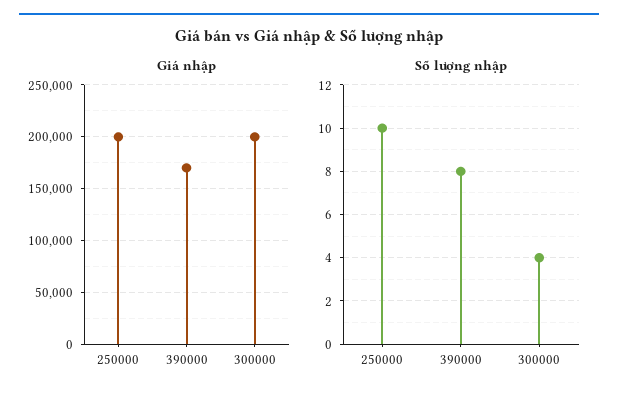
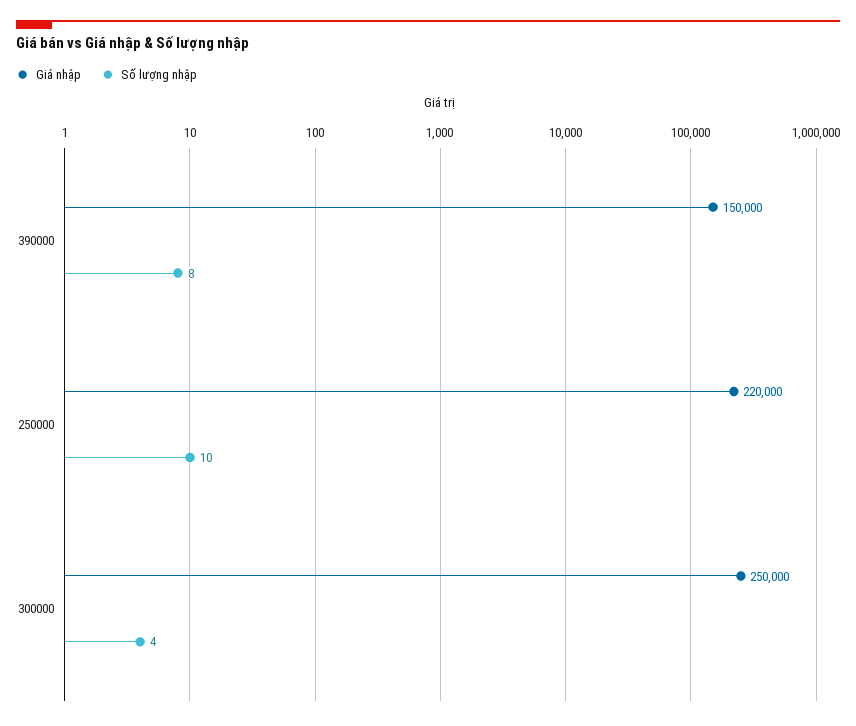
Giá nhập, 250000: 200000 -> 220000
Giá nhập, 390000: 170000 -> 150000
Giá nhập, 300000: 200000 -> 250000

